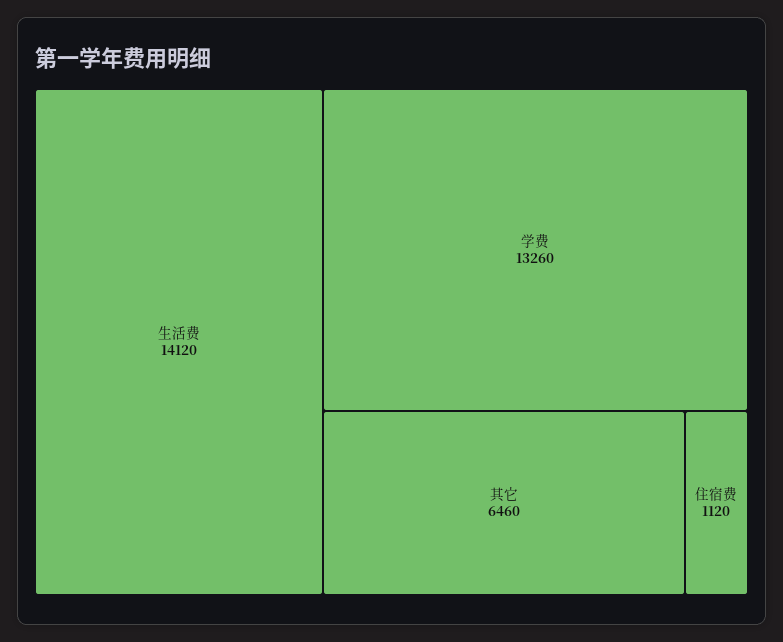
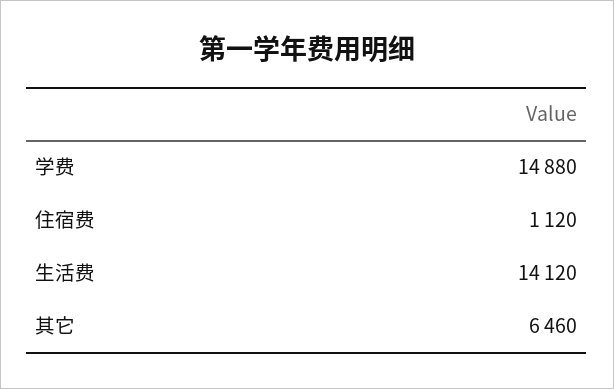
学费: 13260 -> 14880

